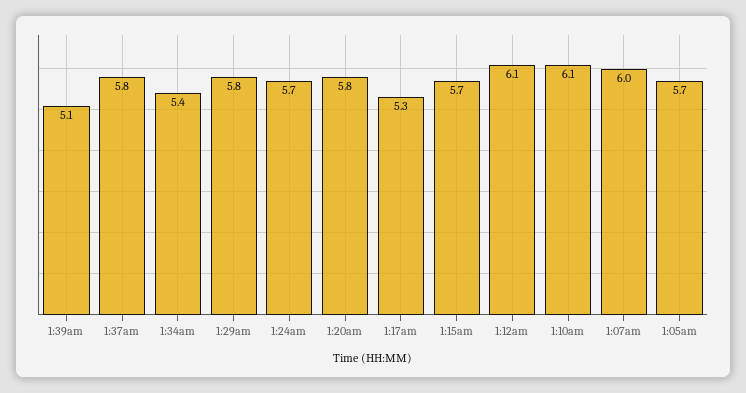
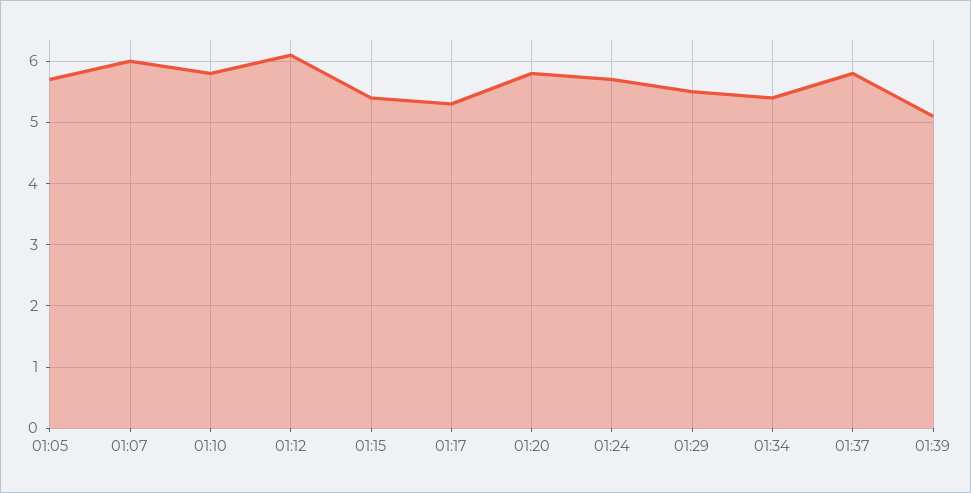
1:29am: 5.8 -> 5.5
1:15am: 5.7 -> 5.4
1:10am: 6.1 -> 5.8

